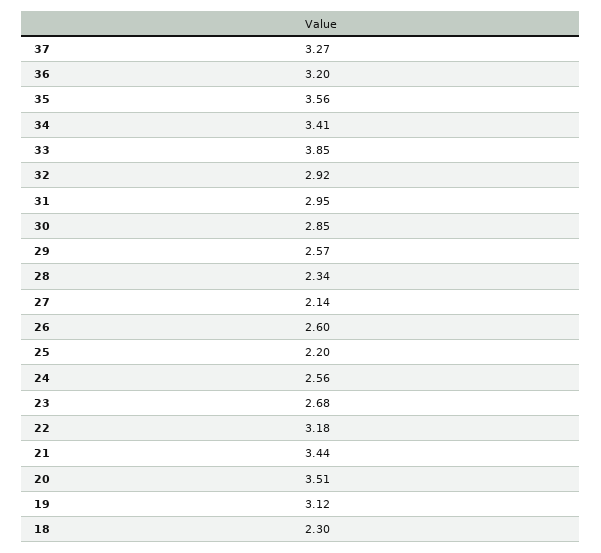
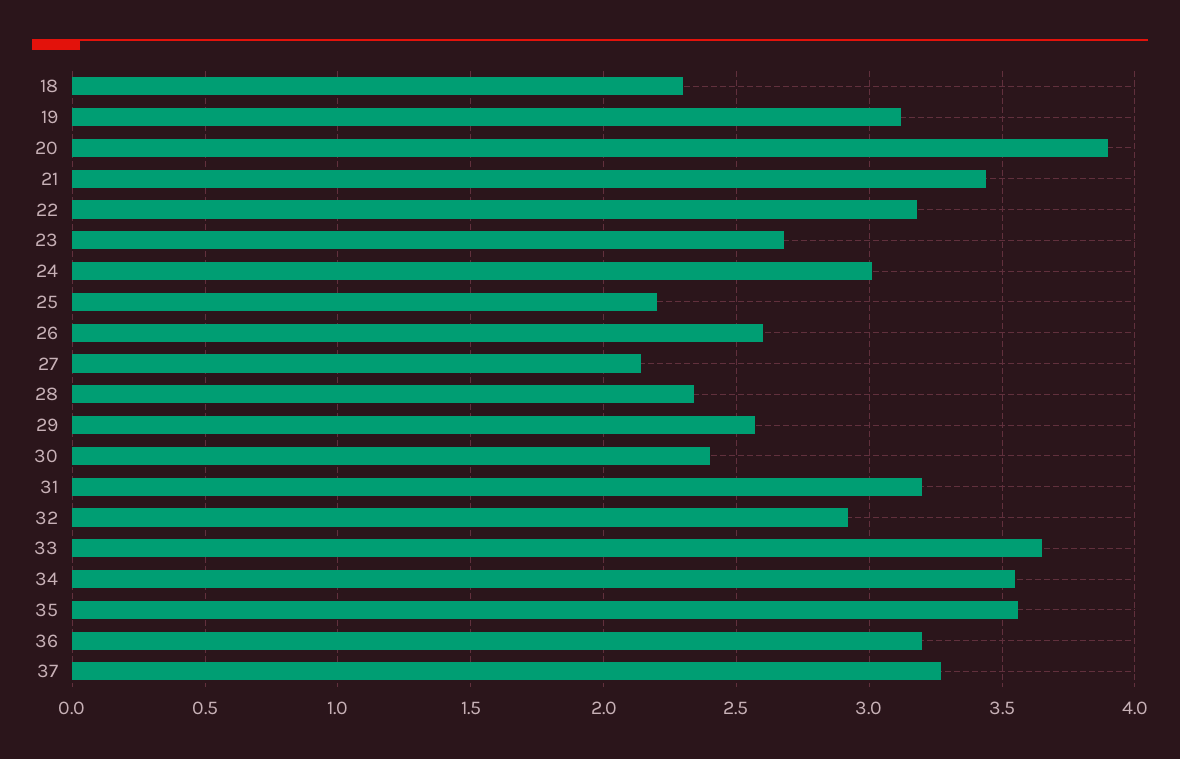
34: 3.41 -> 3.55
33: 3.85 -> 3.65
31: 2.95 -> 3.2
30: 2.85 -> 2.4
24: 2.56 -> 3
20: 3.51 -> 3.9

